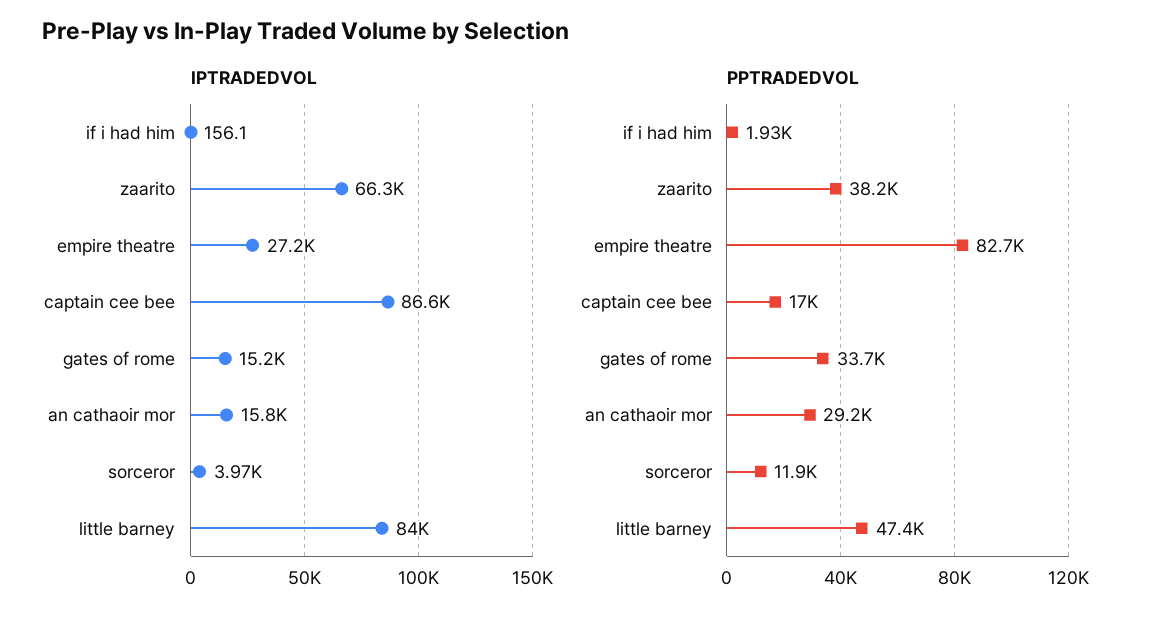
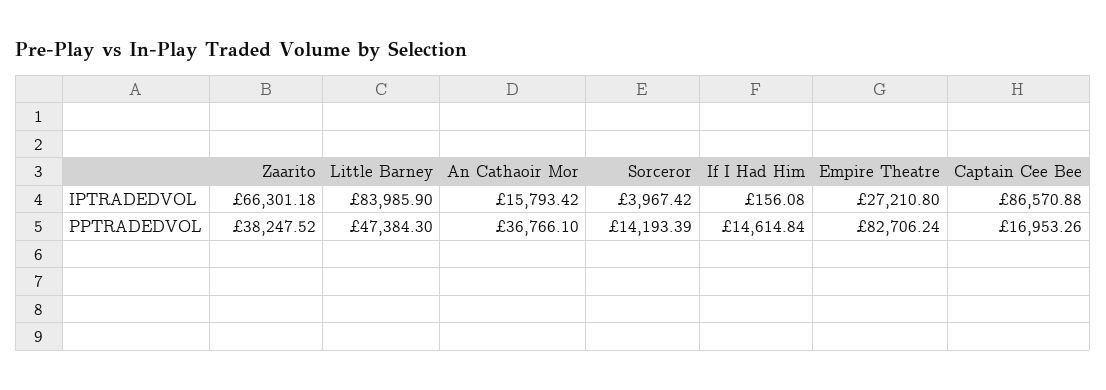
IPTRADEDVOL, gates of rome: 15200 -> none
PPTRADEDVOL, if i had him: 1930 -> 14614.84
PPTRADEDVOL, gates of rome: 33700 -> none
PPTRADEDVOL, an cathaoir mor: 29200 -> 36766.1
PPTRADEDVOL, sorceror: 11900 -> 14193.39

